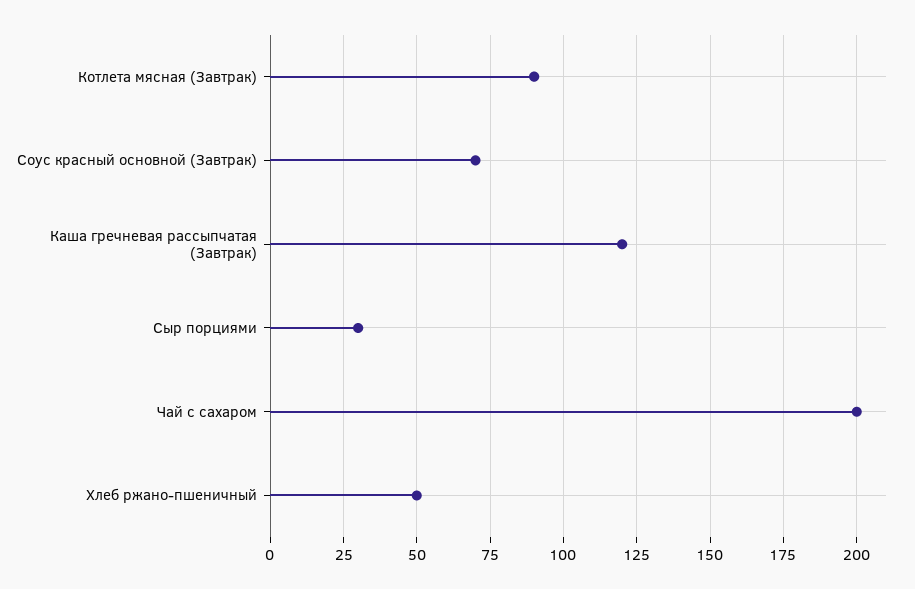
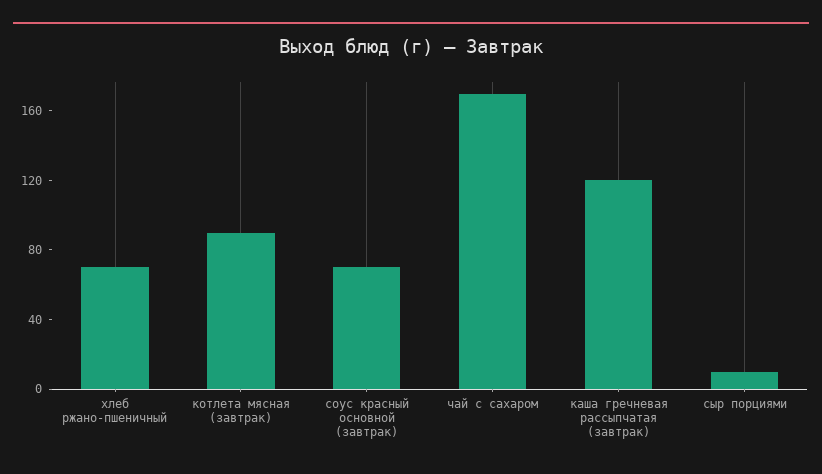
Сыр порциями: 30 -> 10
Чай с сахаром: 200 -> 170
Хлеб ржано-пшеничный: 50 -> 70

